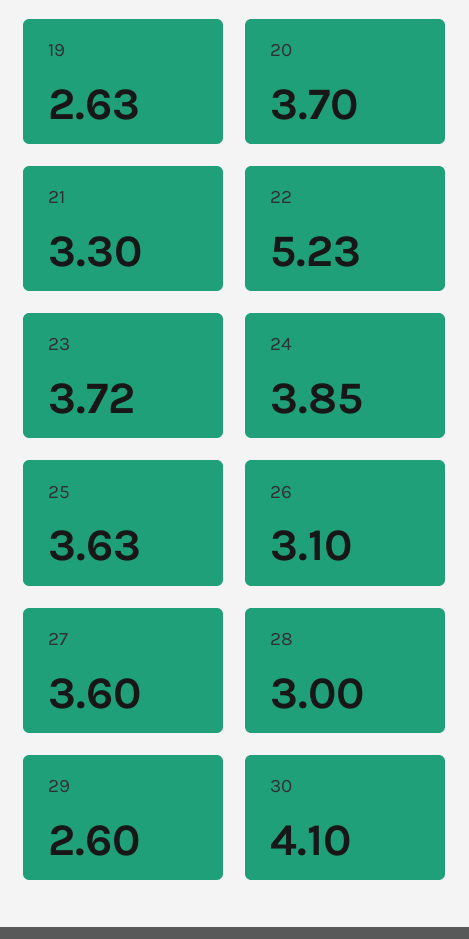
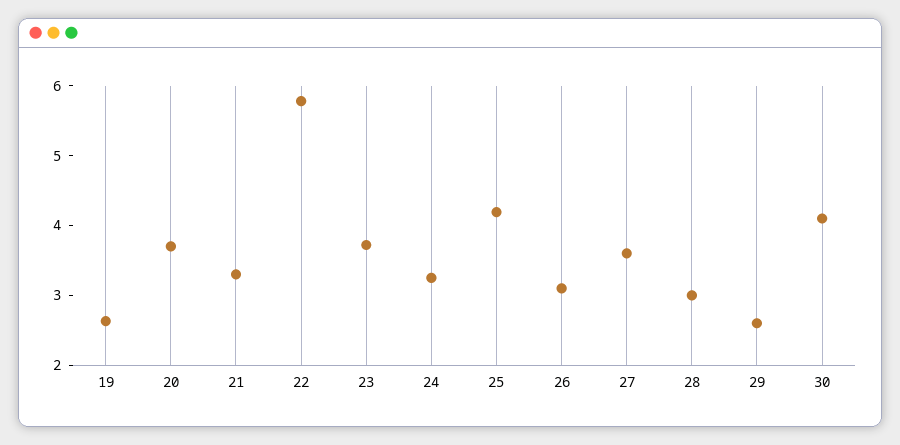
22: 5.23 -> 5.8
24: 3.85 -> 3.2
25: 3.63 -> 4.2

